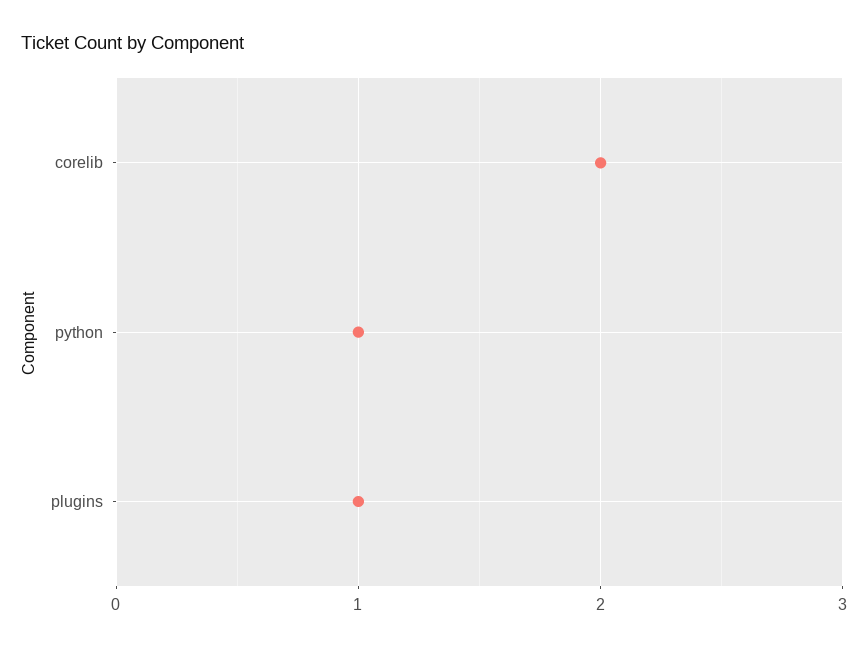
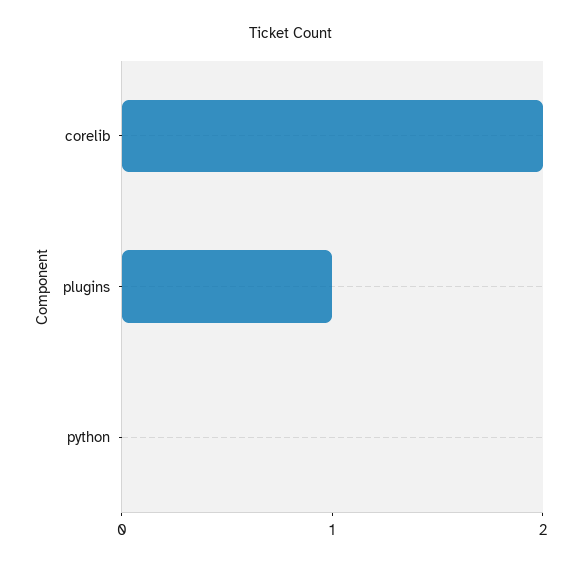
python: 1 -> 0

